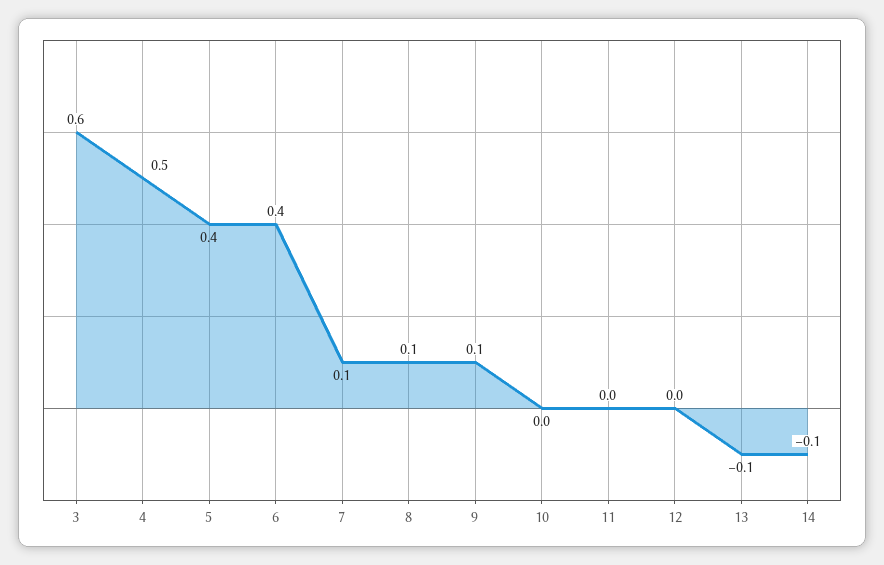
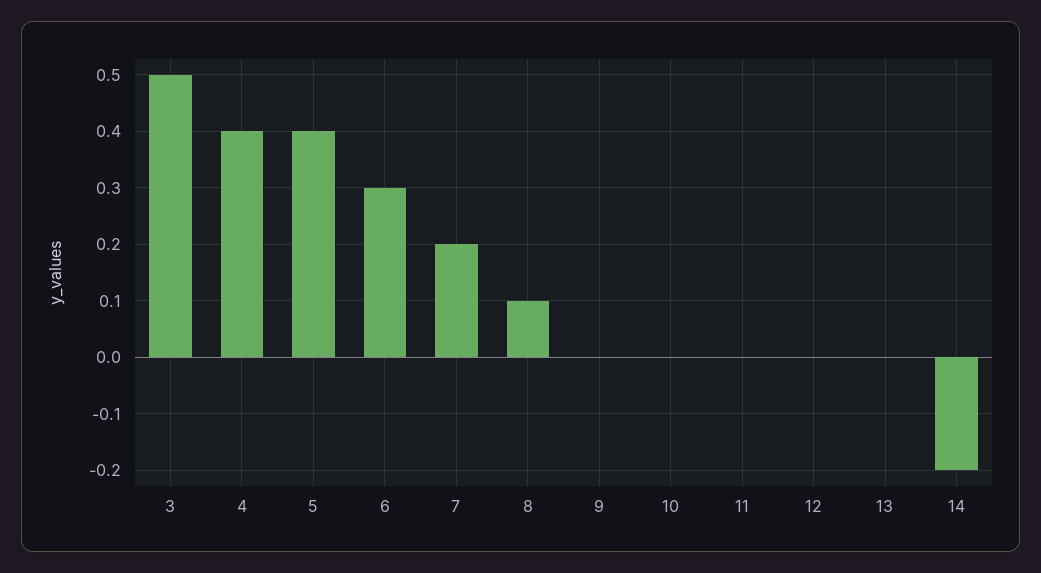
3: 0.6 -> 0.5
4: 0.5 -> 0.4
6: 0.4 -> 0.3
7: 0.1 -> 0.2
9: 0.1 -> 0
13: -0.1 -> 0
14: -0.1 -> -0.2

